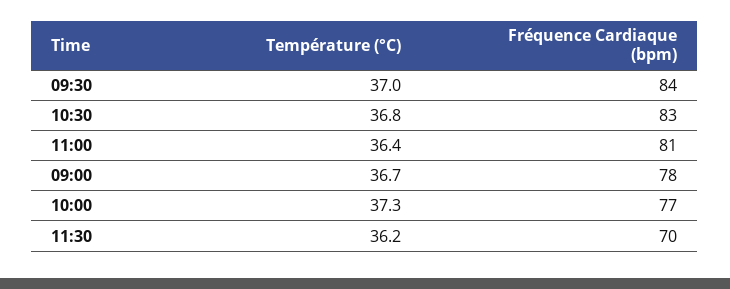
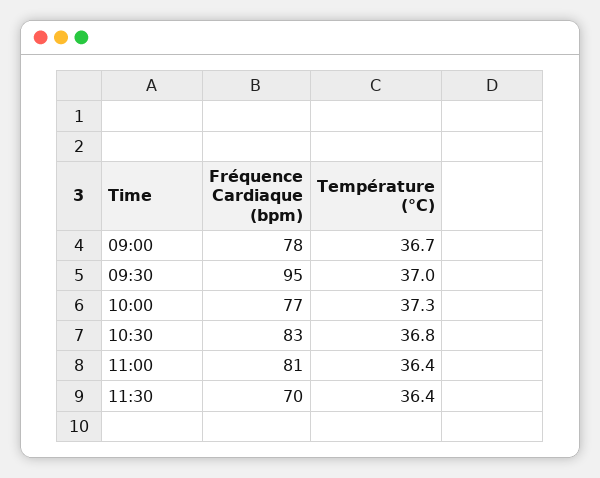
Fréquence Cardiaque (bpm), 09:30: 84 -> 95
Température (°C), 11:30: 36.2 -> 36.4

